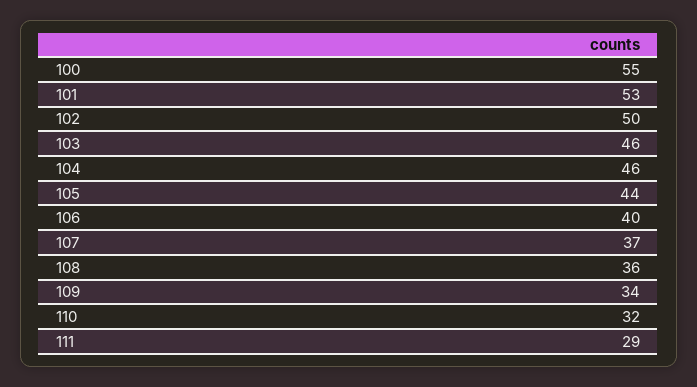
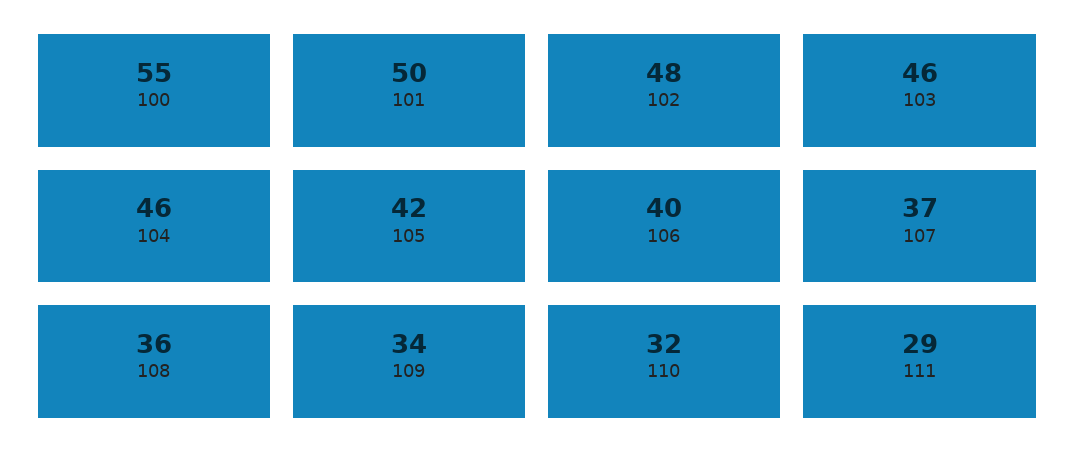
101: 53 -> 50
102: 50 -> 48
105: 44 -> 42

